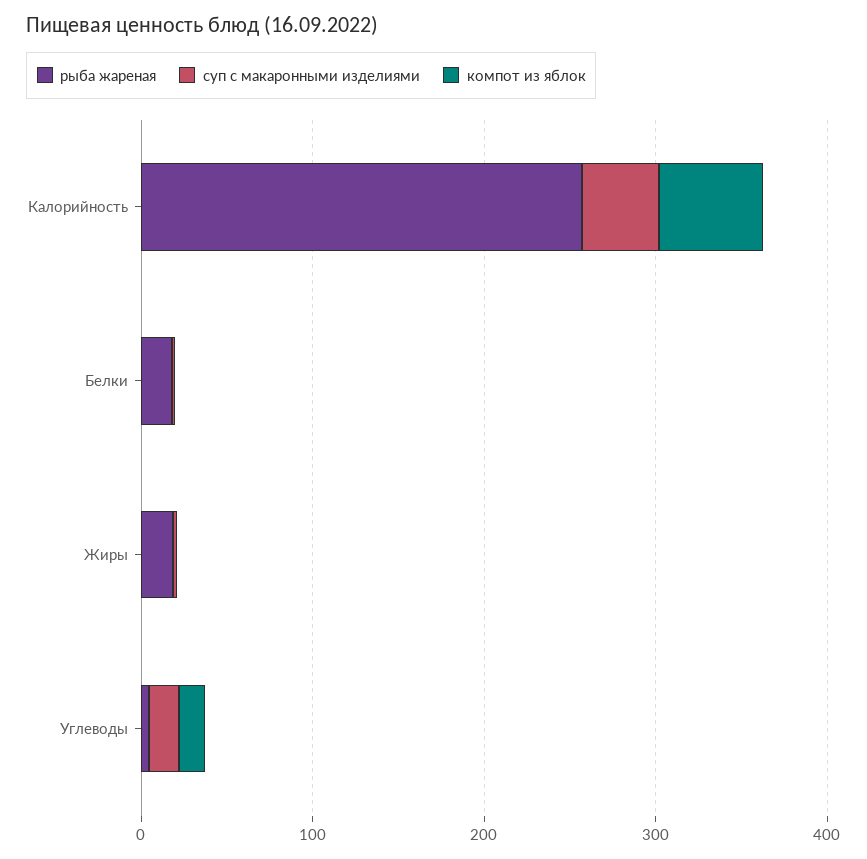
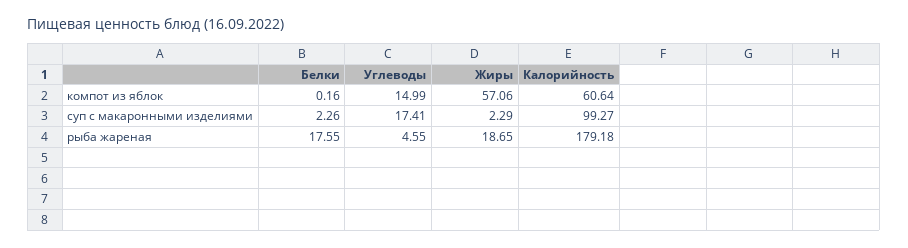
рыба жареная, Калорийность: 260 -> 179.18
суп с макаронными изделиями, Калорийность: 40 -> 99.27
компот из яблок, Жиры: 0 -> 57.06

